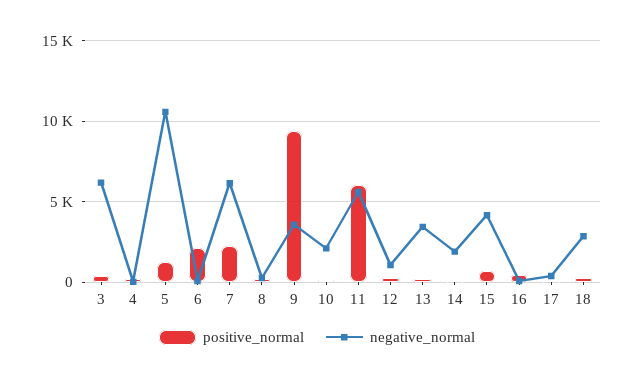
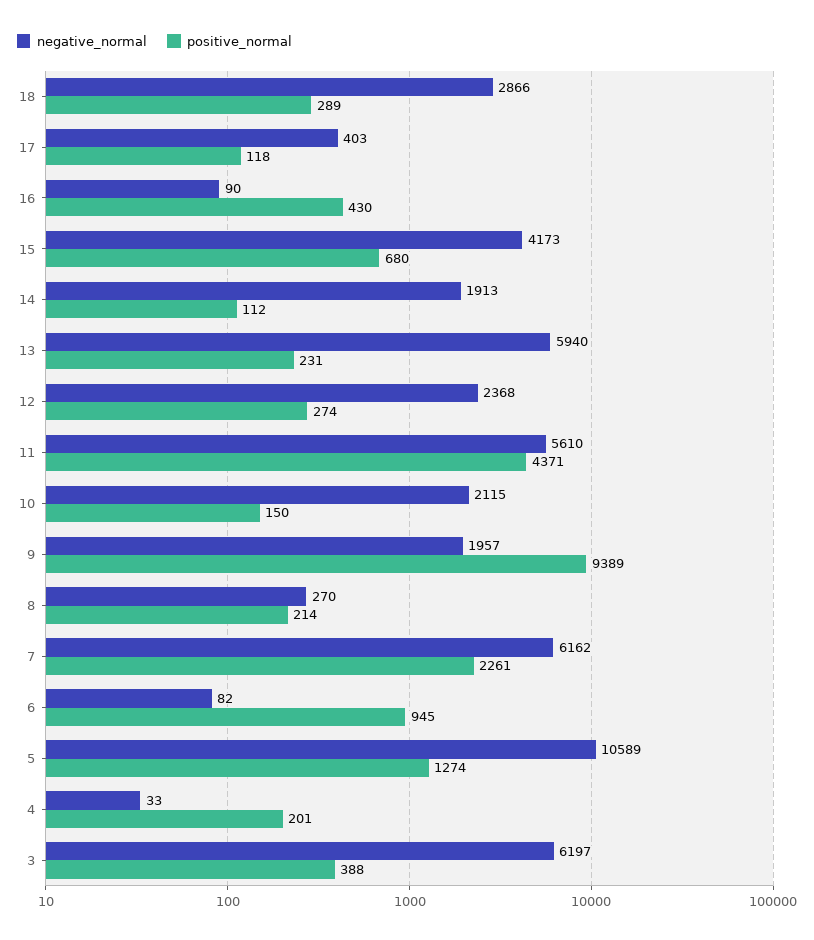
positive_normal, 6: 2000 -> 945
negative_normal, 9: 3500 -> 1957
positive_normal, 11: 6000 -> 4371
negative_normal, 12: 1000 -> 2368
negative_normal, 13: 3500 -> 5940

